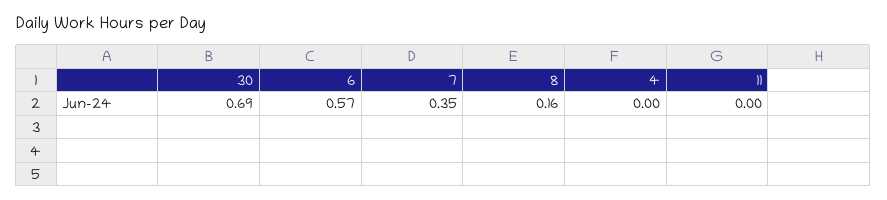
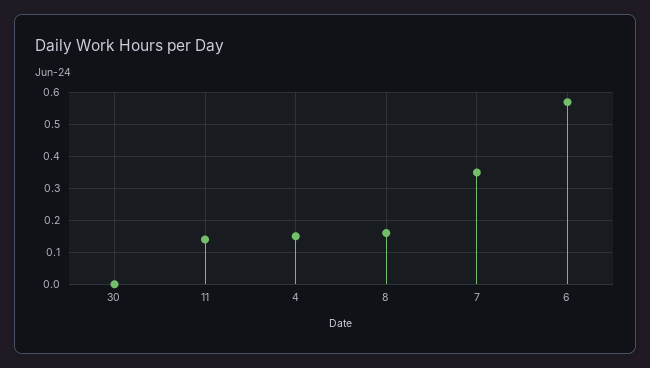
30: 0.69 -> 0
4: 0 -> 0.15
11: 0 -> 0.15

